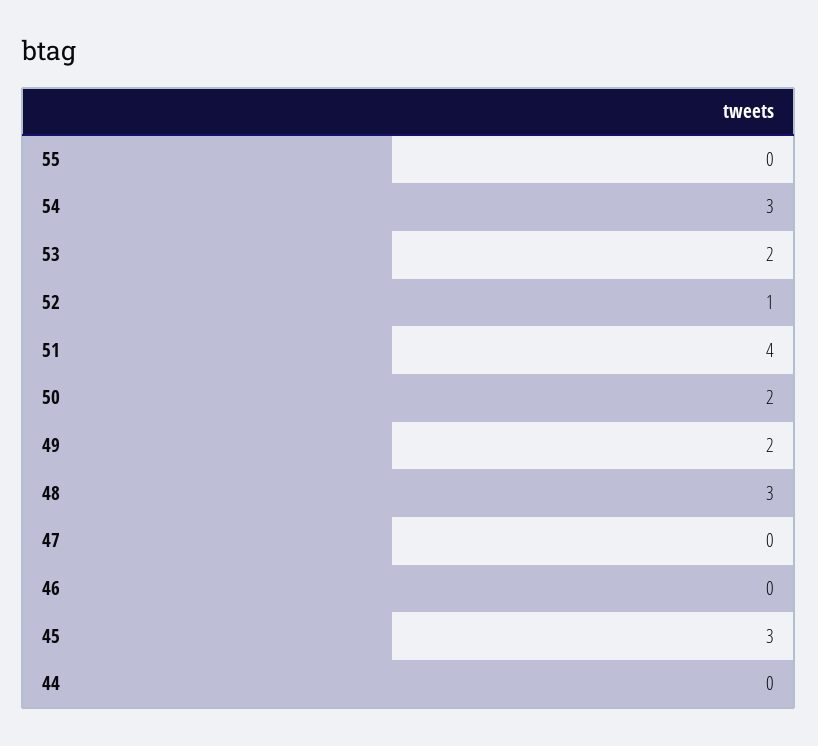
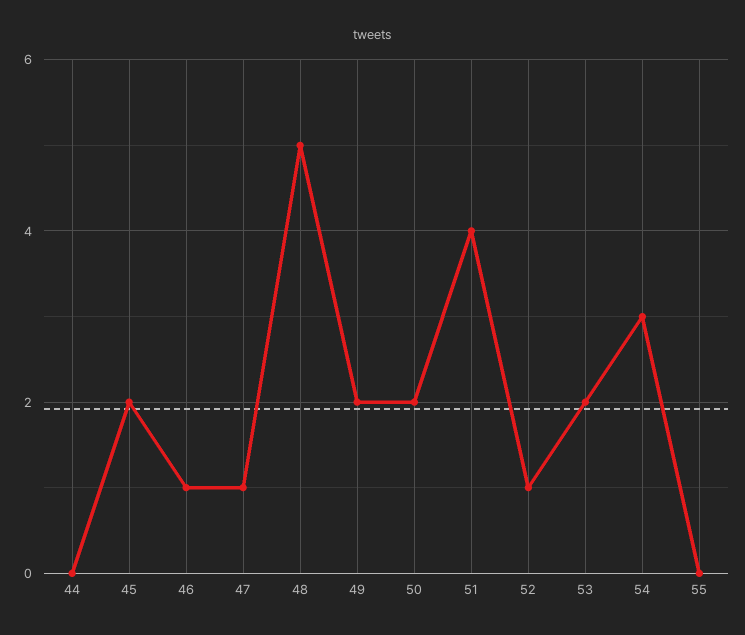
48: 3 -> 5
47: 0 -> 1
46: 0 -> 1
45: 3 -> 2

